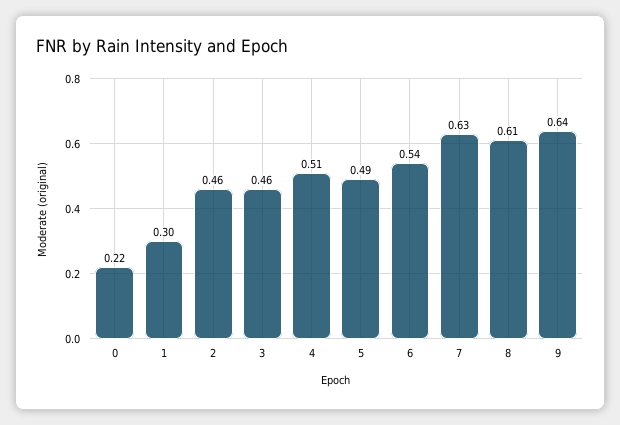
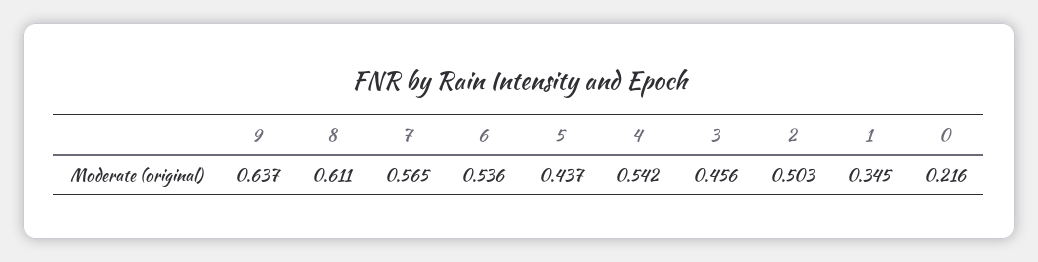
1: 0.3 -> 0.345
2: 0.46 -> 0.503
4: 0.51 -> 0.542
5: 0.49 -> 0.437
7: 0.63 -> 0.565

